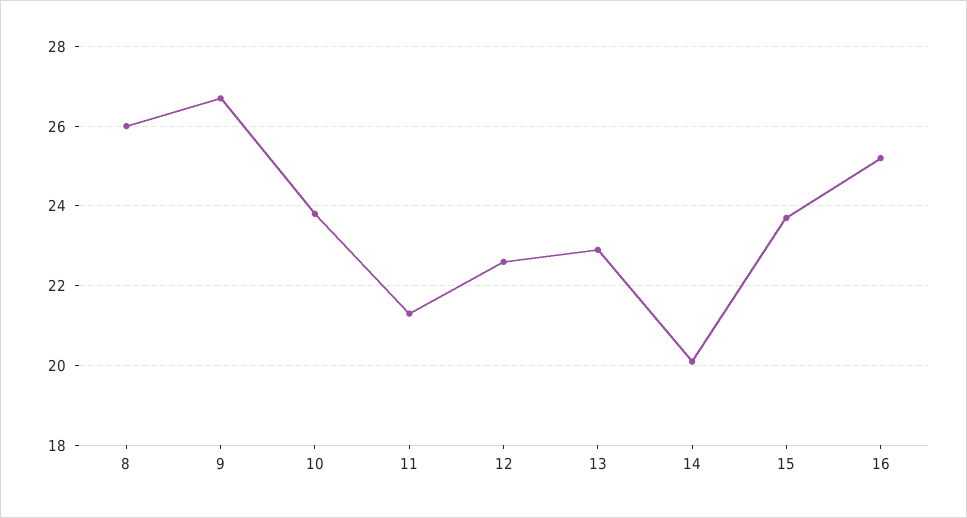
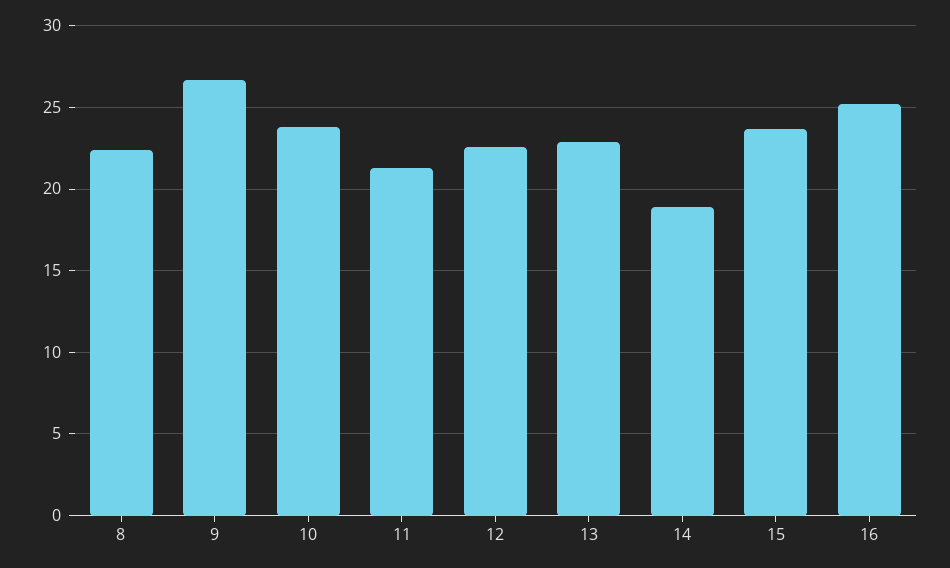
8: 26 -> 22.5
14: 20 -> 19

